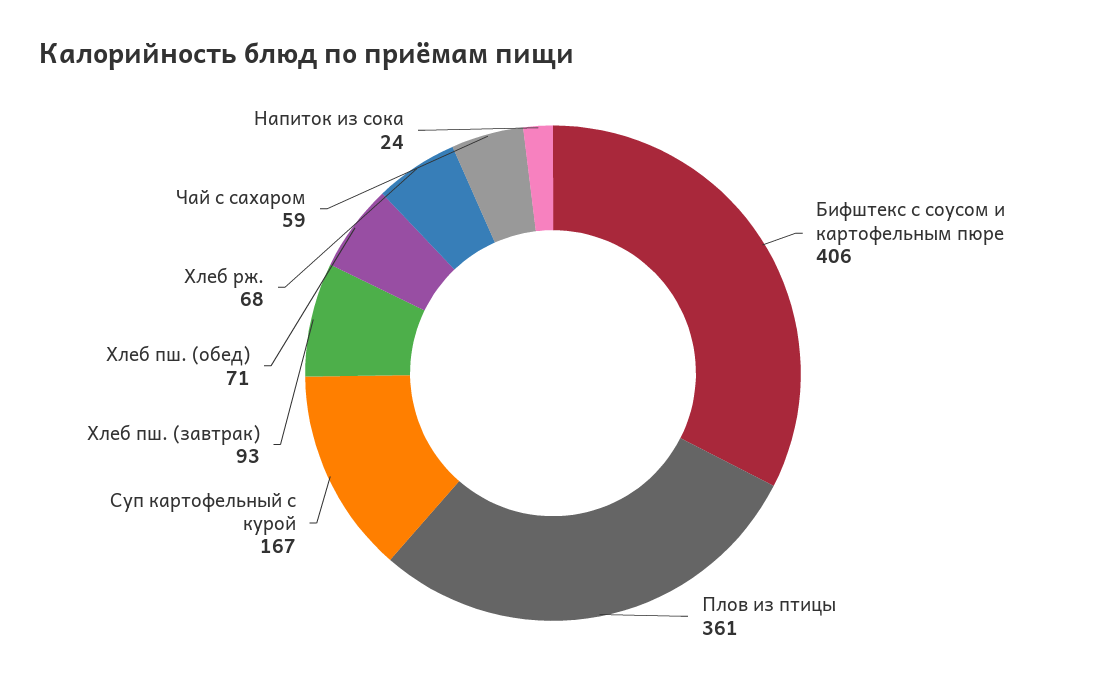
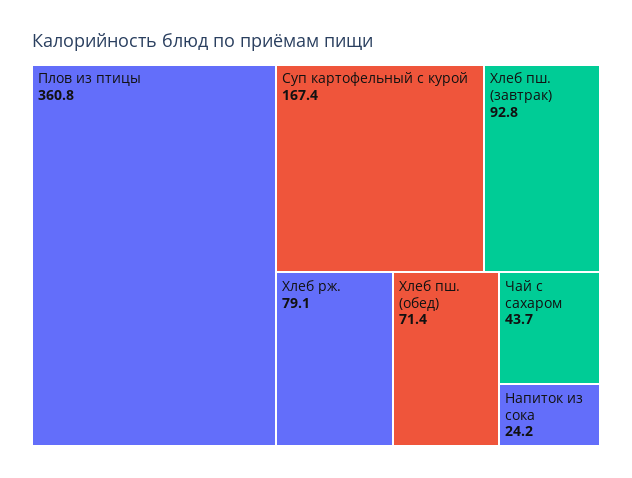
Бифштекс с соусом и картофельным пюре: 406 -> none
Хлеб рж.: 68 -> 79.1
Чай с сахаром: 59 -> 43.7

